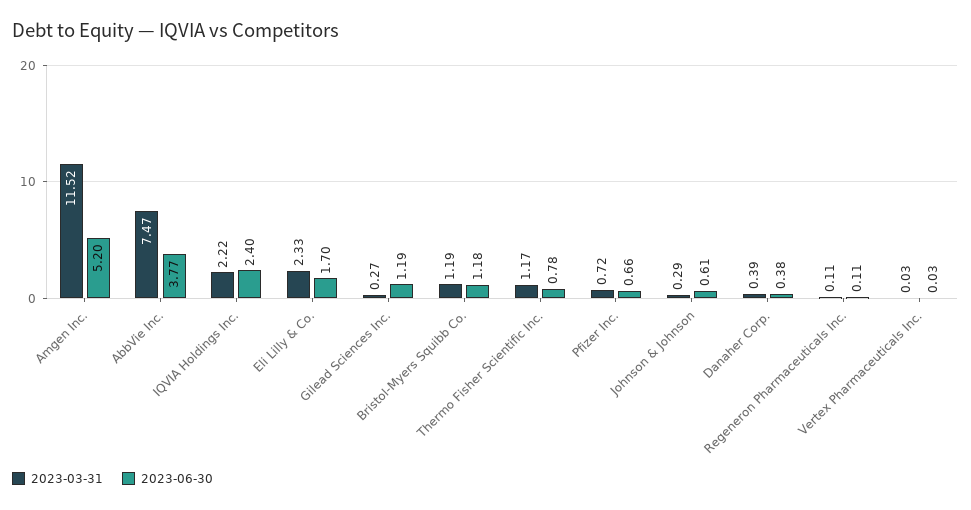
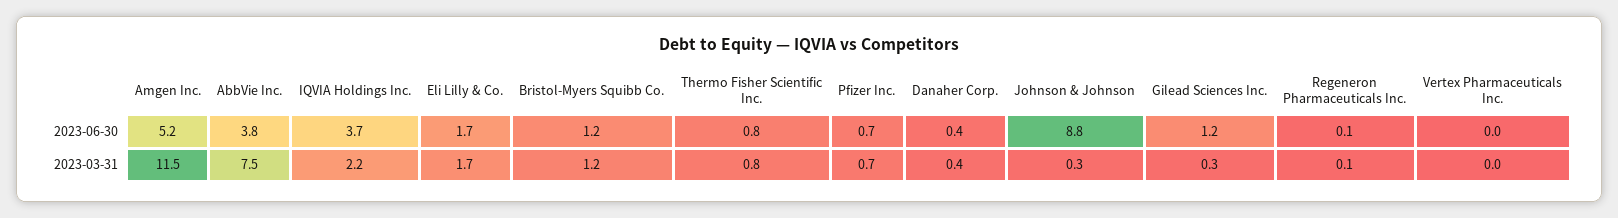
2023-06-30, IQVIA Holdings Inc.: 2.4 -> 3.7
2023-03-31, Eli Lilly & Co.: 2.33 -> 1.7
2023-03-31, Thermo Fisher Scientific Inc.: 1.17 -> 0.8
2023-06-30, Johnson & Johnson: 0.61 -> 8.8

